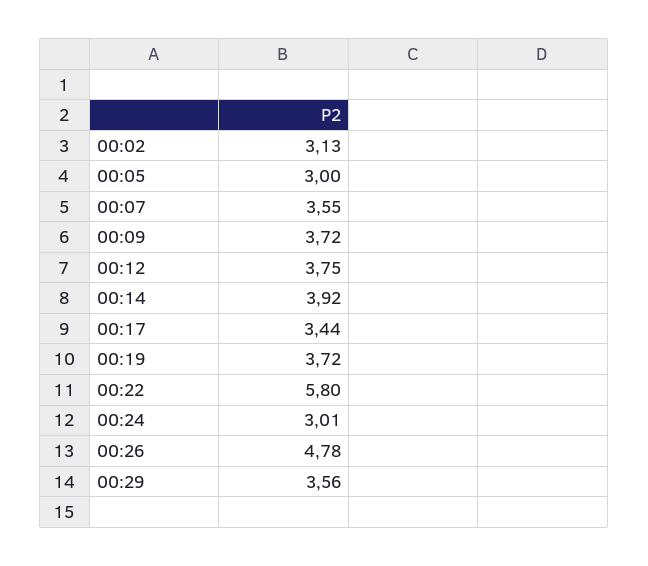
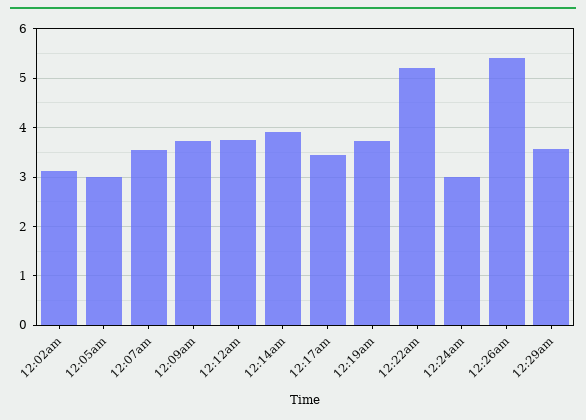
00:22: 5.8 -> 5.2
00:26: 4.78 -> 5.4

